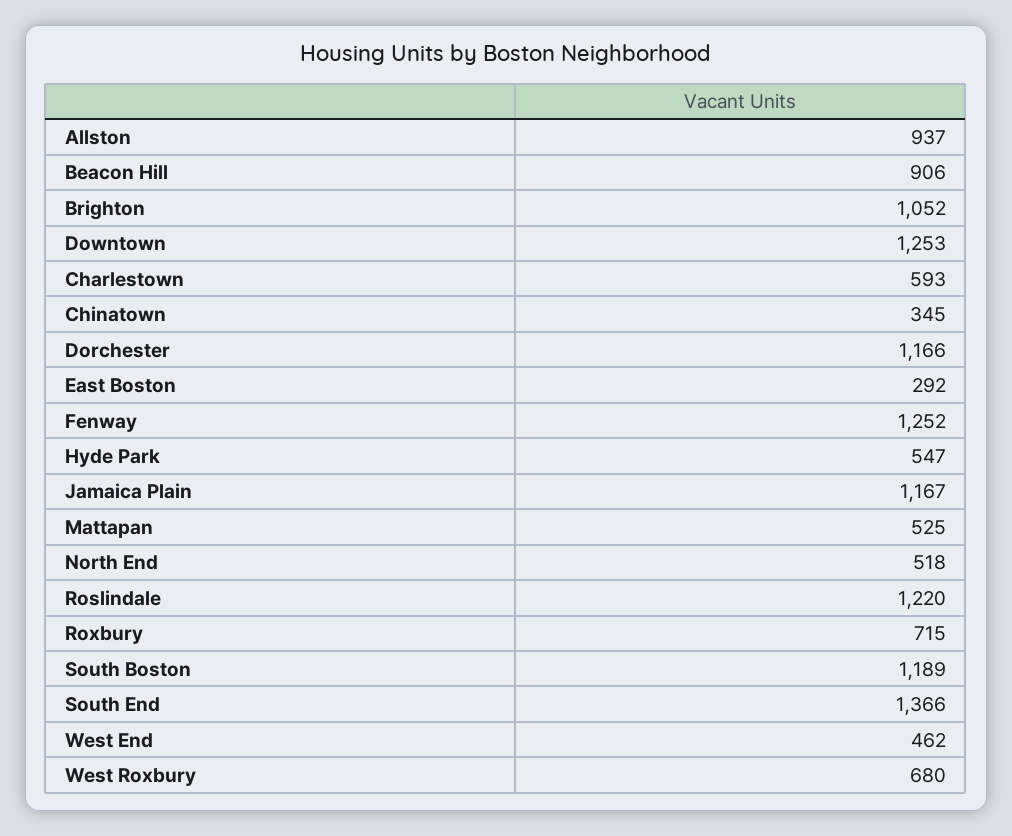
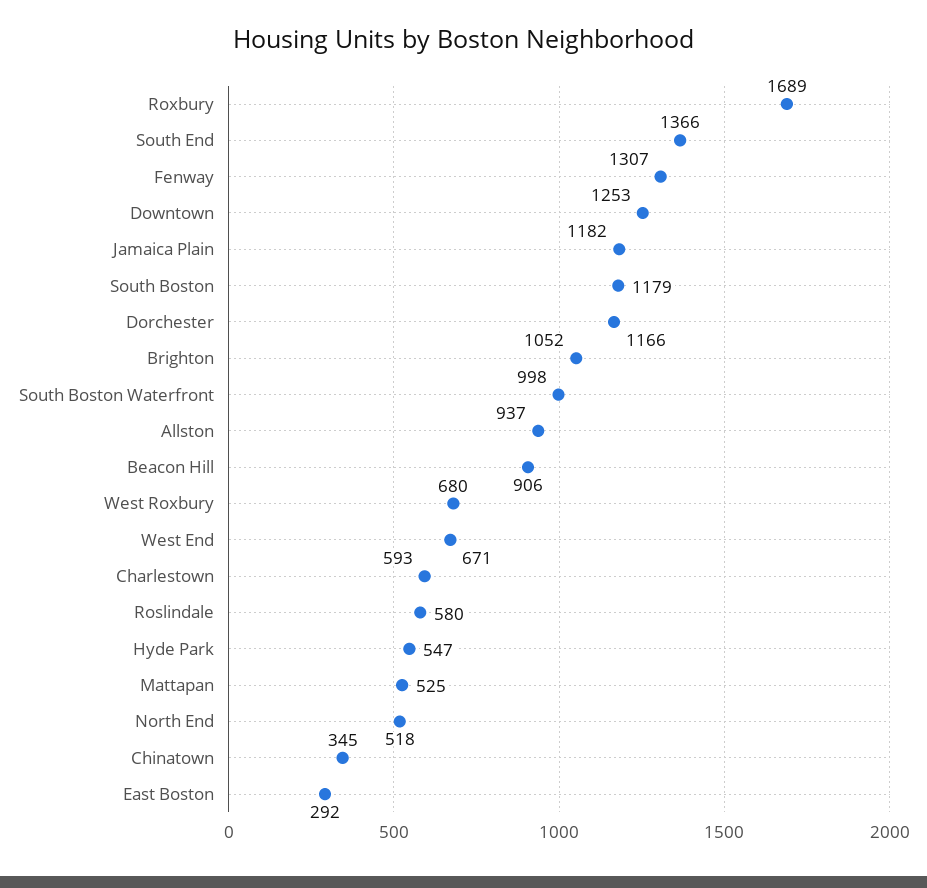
Fenway: 1252 -> 1307
Jamaica Plain: 1167 -> 1182
Roslindale: 1220 -> 580
Roxbury: 715 -> 1689
South Boston: 1189 -> 1179
West End: 462 -> 671
South Boston Waterfront: none -> 998

